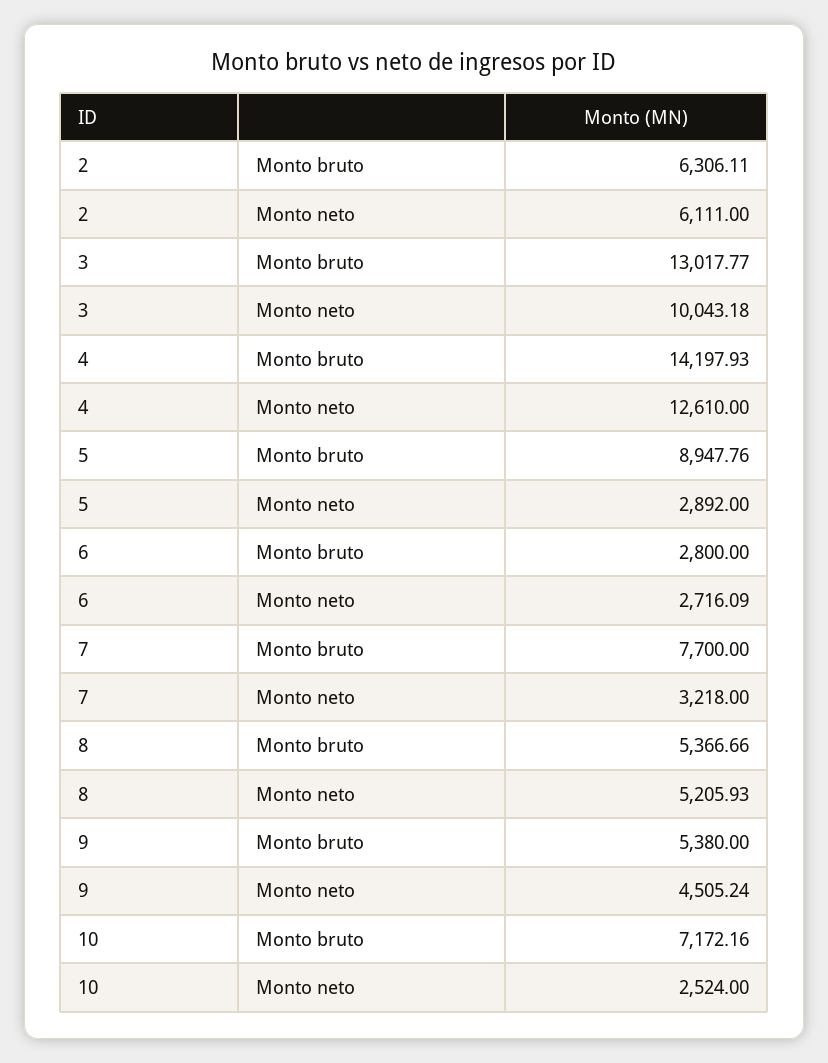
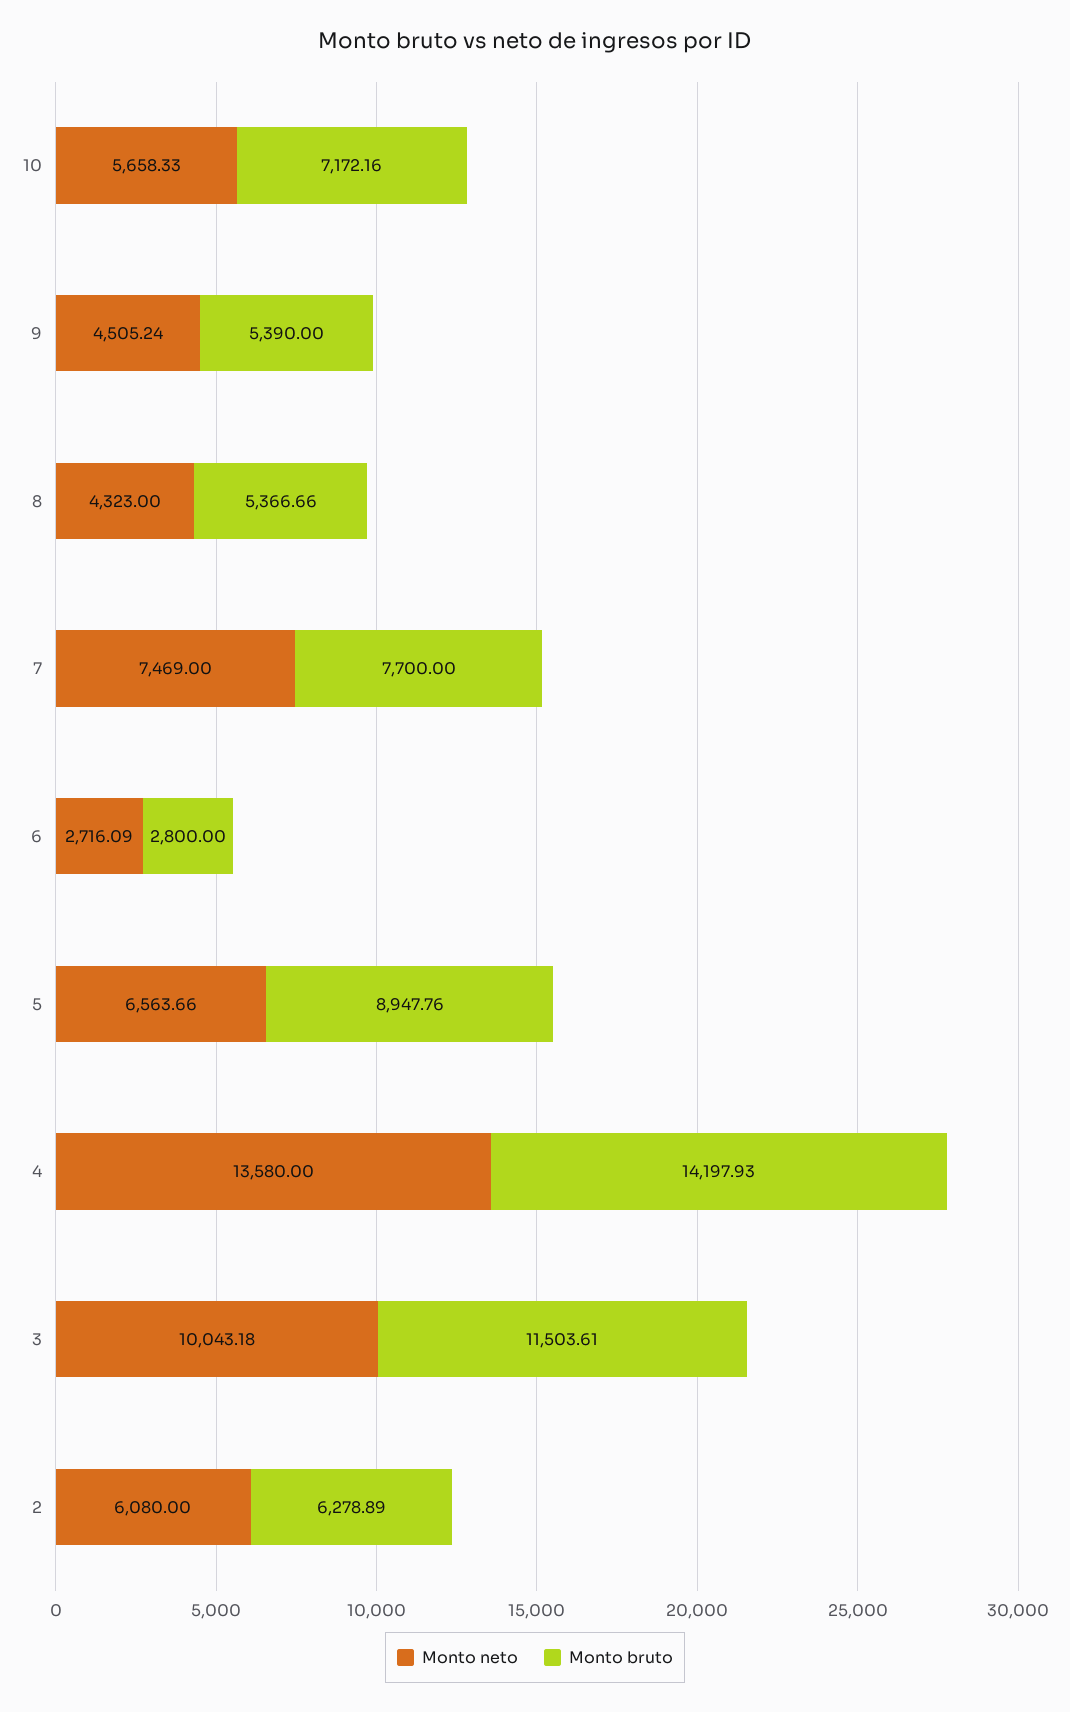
Monto bruto, 2: 6306.11 -> 6278.89
Monto neto, 2: 6111 -> 6080
Monto bruto, 3: 13017.77 -> 11503.61
Monto neto, 4: 12610 -> 13580
Monto neto, 5: 2892 -> 6563.66
Monto neto, 7: 3218 -> 7469
Monto neto, 8: 5205.93 -> 4323
Monto bruto, 9: 5380 -> 5390
Monto neto, 10: 2524 -> 5658.33

